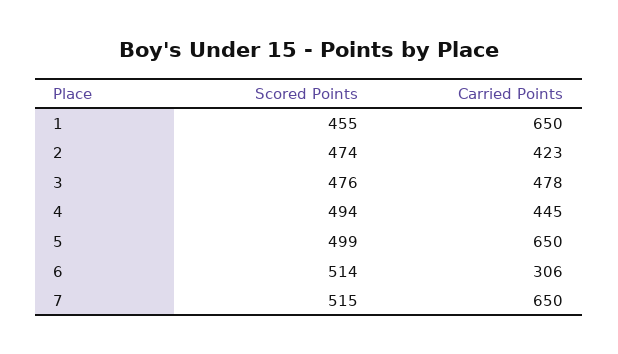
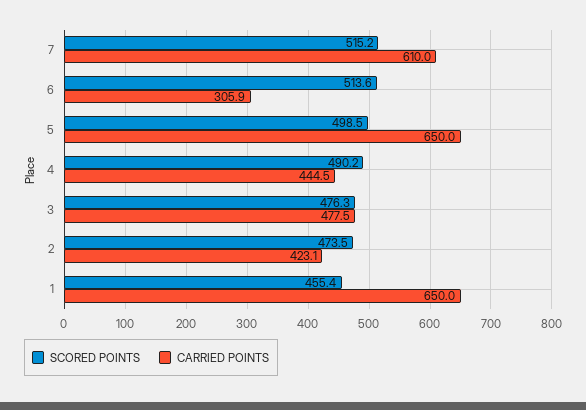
Scored Points, 4: 494 -> 490.2
Carried Points, 7: 650 -> 610

